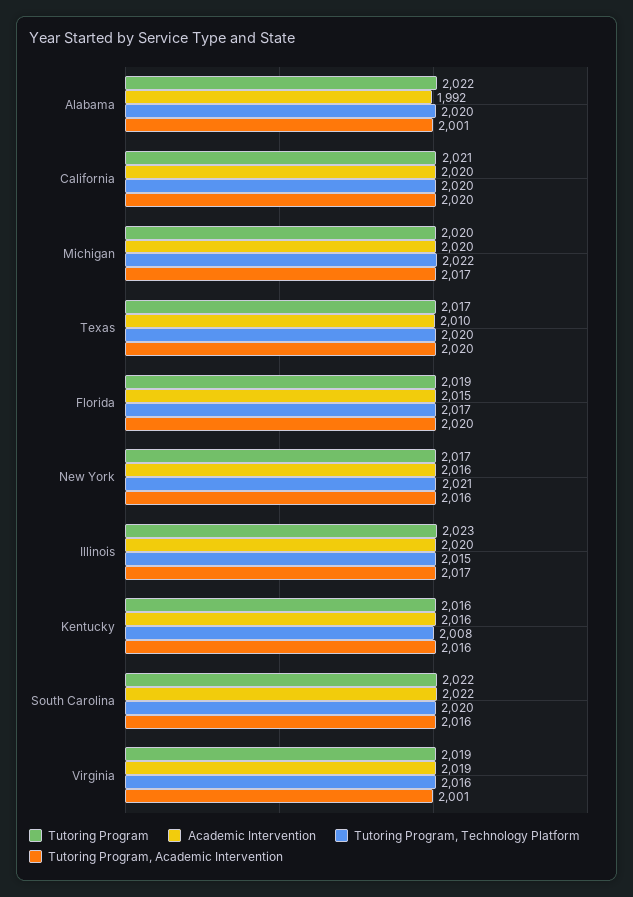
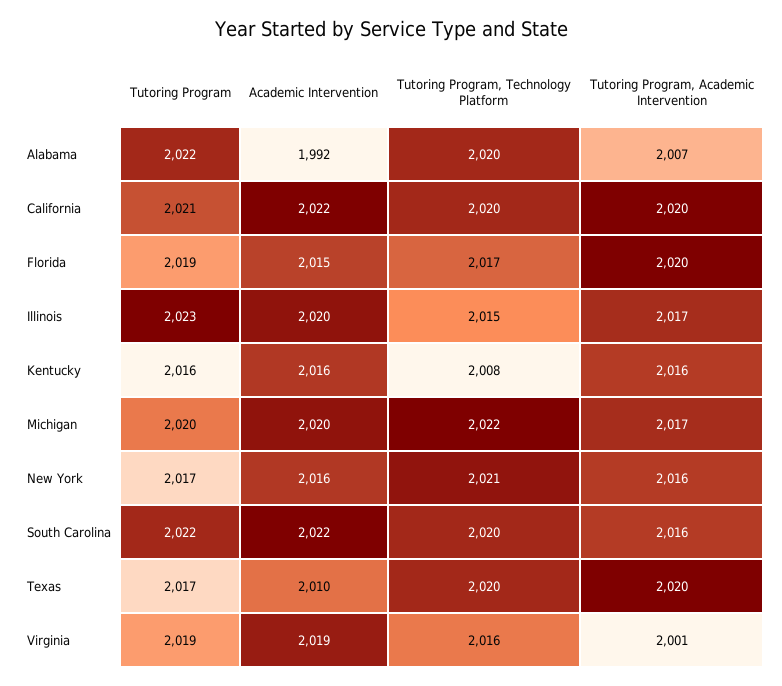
Tutoring Program, Academic Intervention, Alabama: 2001 -> 2007
Academic Intervention, California: 2020 -> 2022

